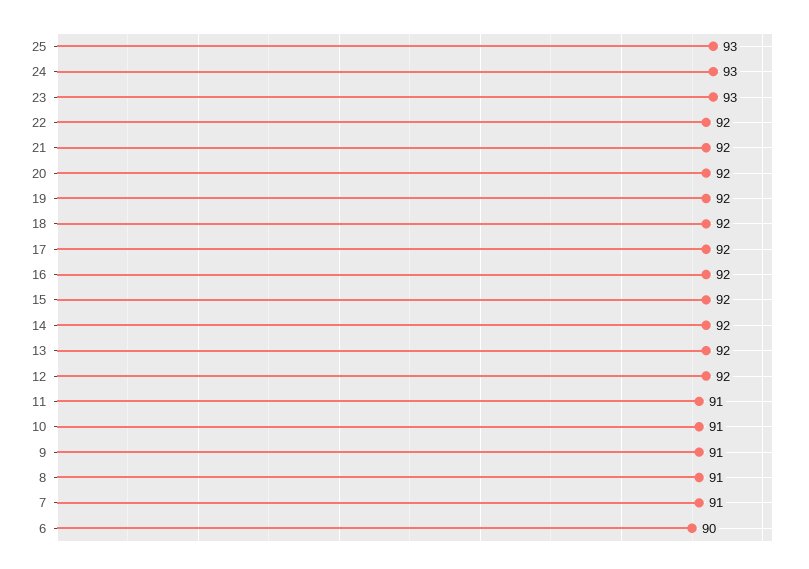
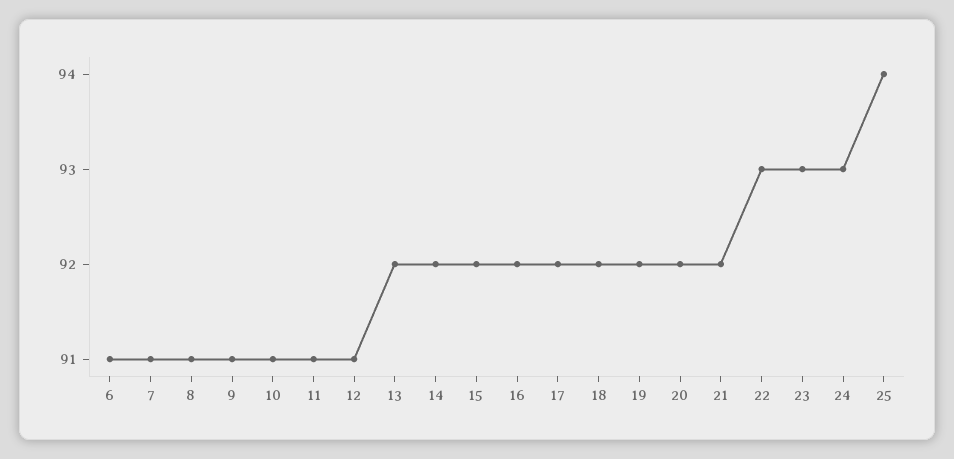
25: 93 -> 94
22: 92 -> 93
12: 92 -> 91
6: 90 -> 91

